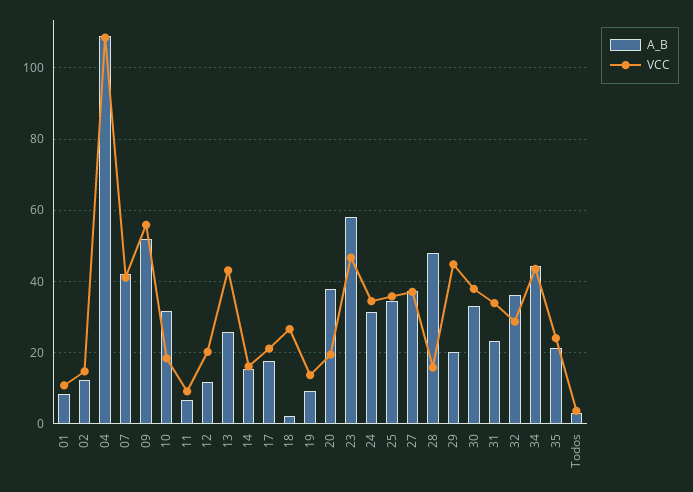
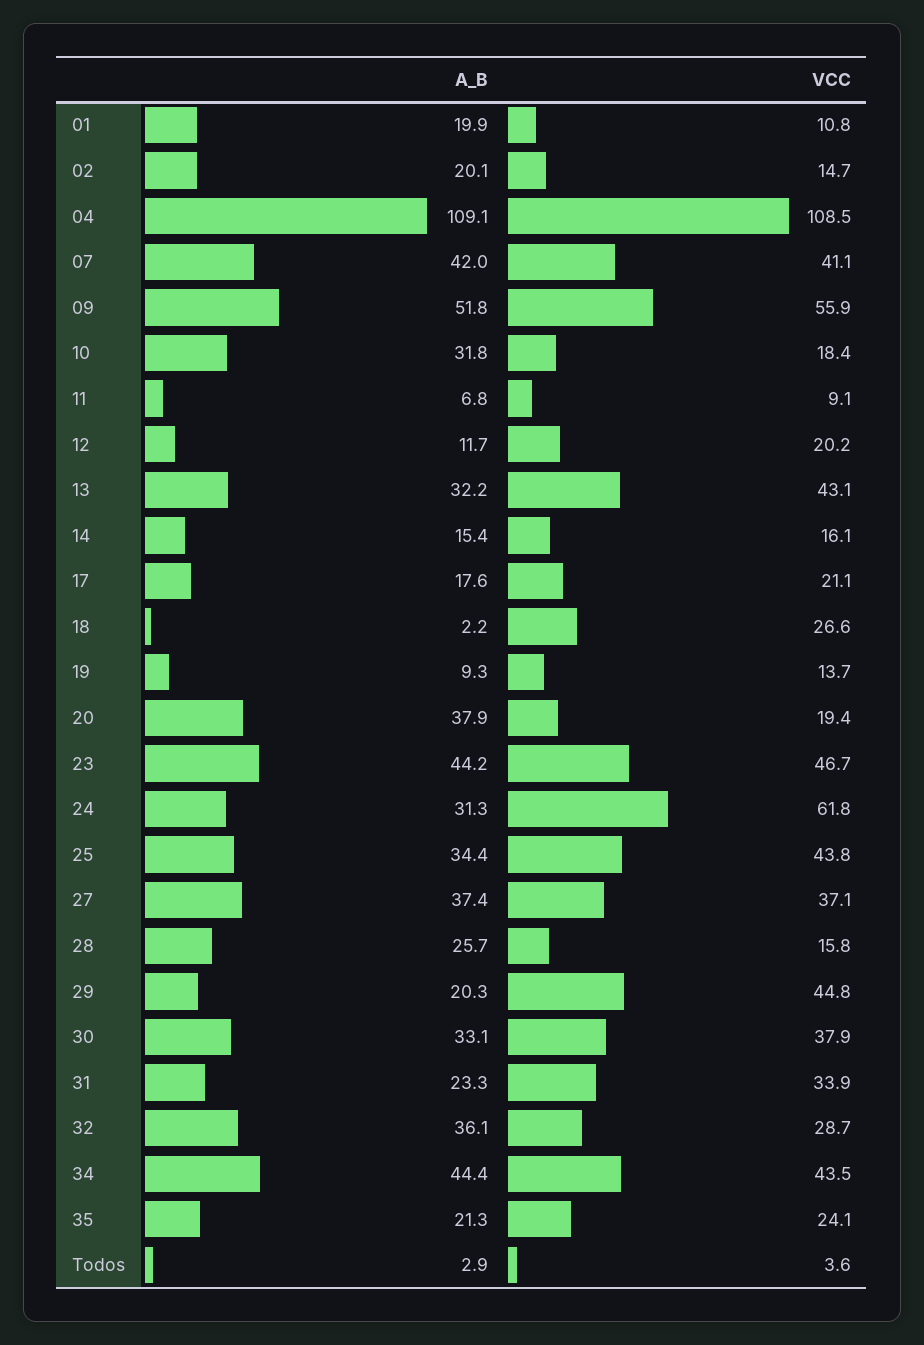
A_B, 01: 8 -> 19.9
A_B, 02: 12 -> 20.1
A_B, 13: 26 -> 32.2
A_B, 23: 58 -> 44.2
VCC, 24: 34 -> 61.8
VCC, 25: 36 -> 43.8
A_B, 28: 48 -> 25.7

